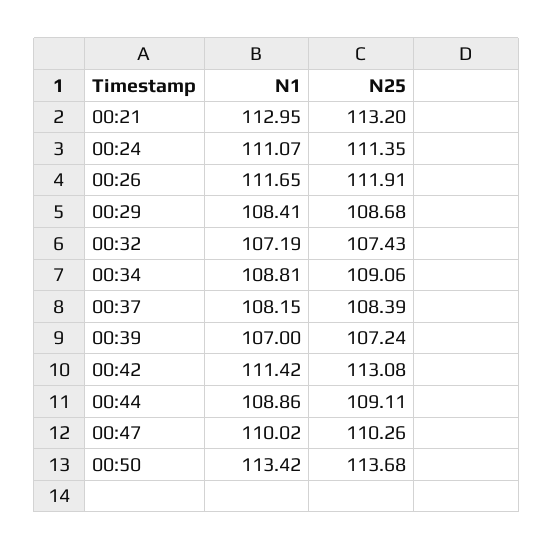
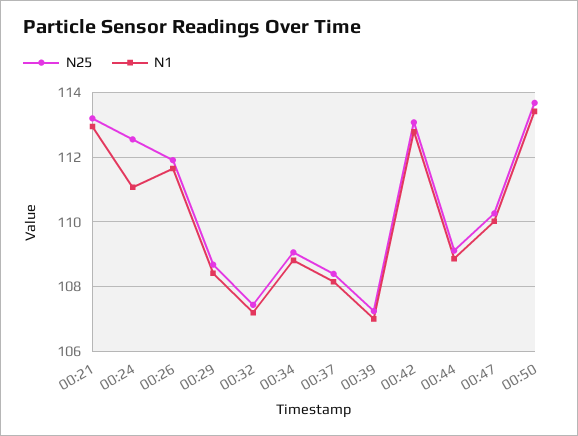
N25, 00:24: 111.35 -> 112.6
N1, 00:42: 111.42 -> 112.8

